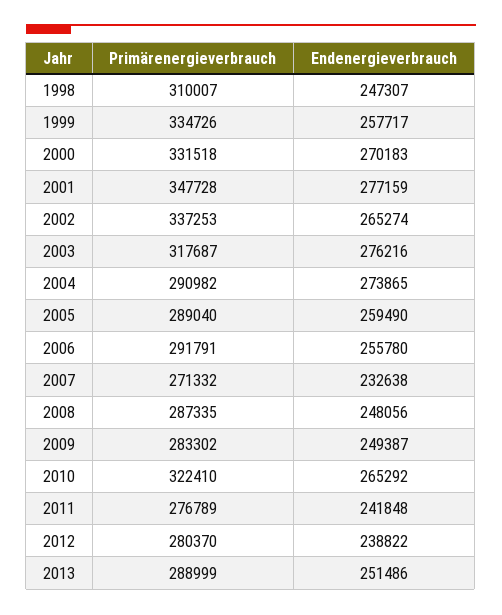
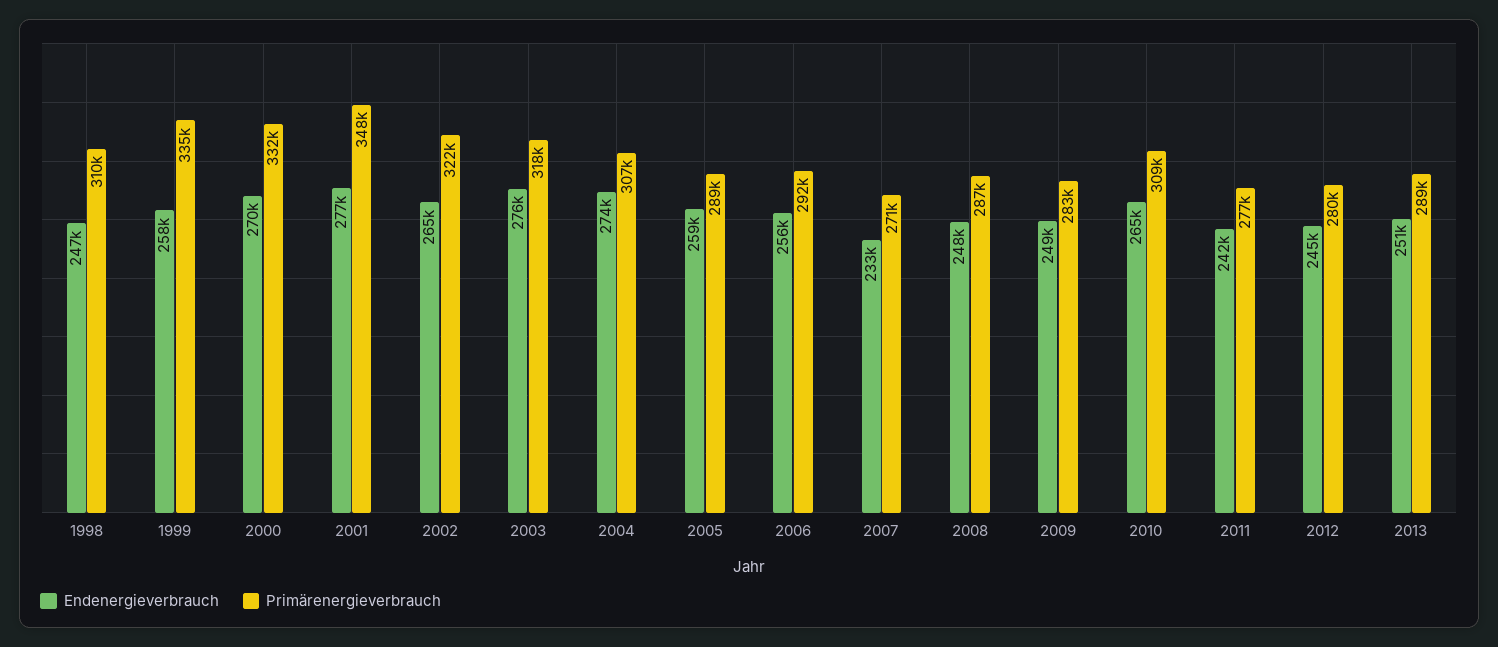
Primärenergieverbrauch, 2002: 337253 -> 322000
Primärenergieverbrauch, 2004: 290982 -> 307000
Primärenergieverbrauch, 2010: 322410 -> 309000
Endenergieverbrauch, 2012: 238822 -> 245000

